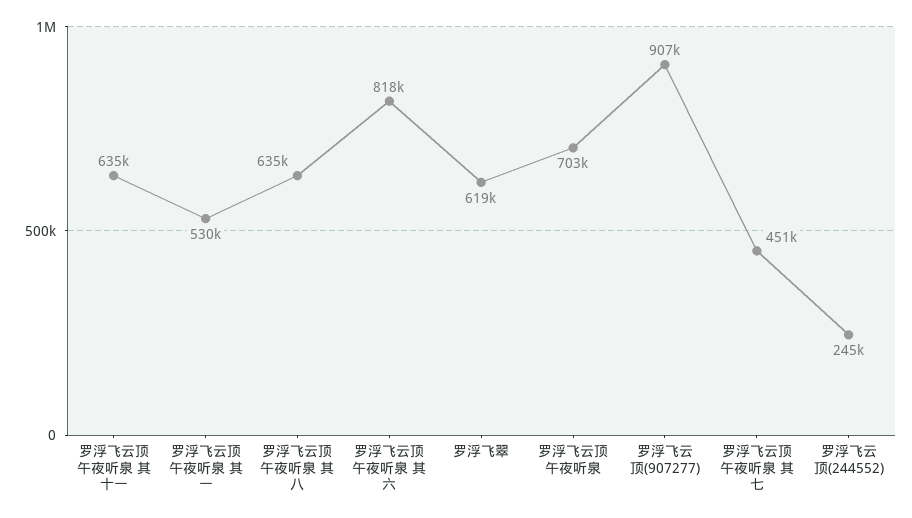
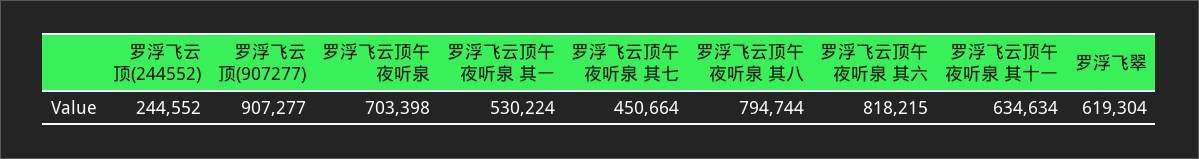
罗浮飞云顶午夜听泉 其八: 635000 -> 794744

